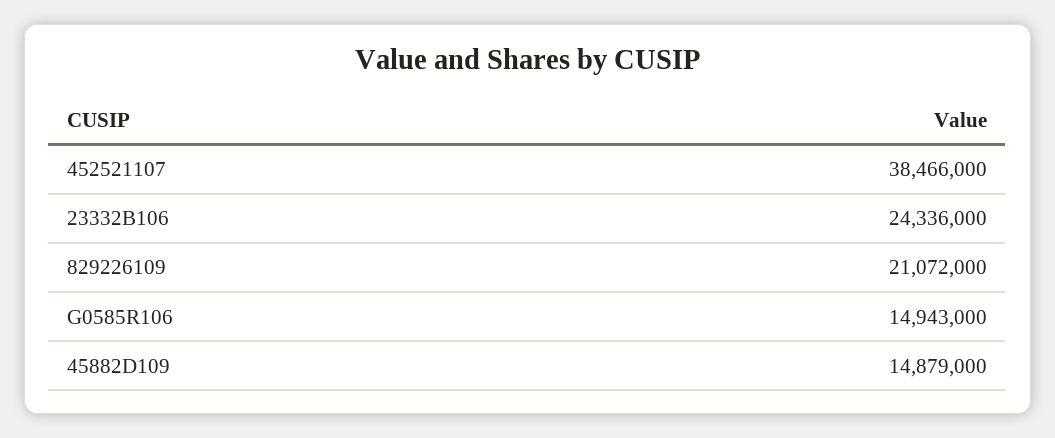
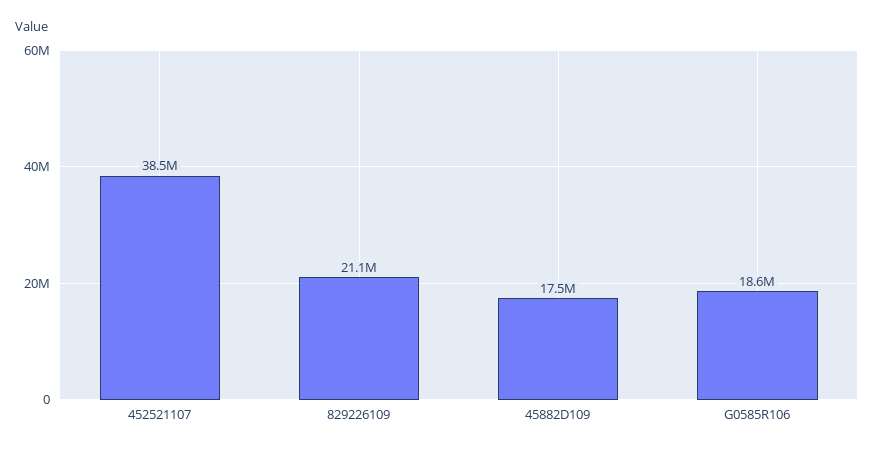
23332B106: 24336000 -> none
G0585R106: 14943000 -> 18600000
45882D109: 14879000 -> 17500000

